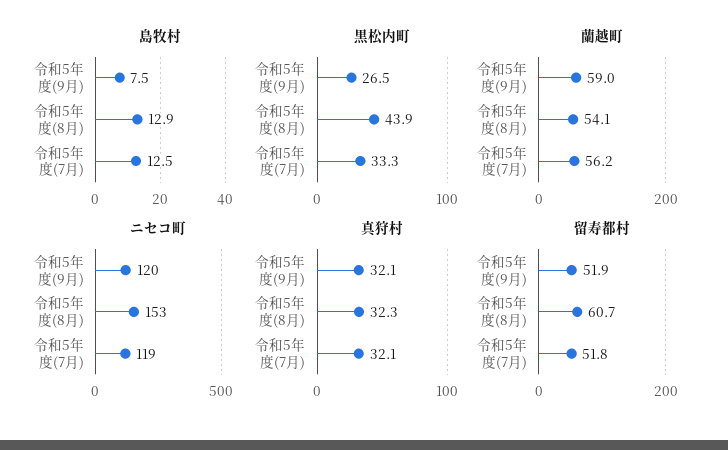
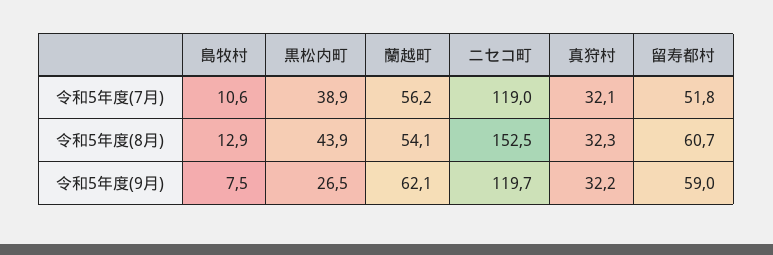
島牧村, 令和5年度(7月): 12.5 -> 10.6
黒松内町, 令和5年度(7月): 33.3 -> 38.9
蘭越町, 令和5年度(9月): 59 -> 62.1
真狩村, 令和5年度(9月): 32.1 -> 32.2
留寿都村, 令和5年度(9月): 51.9 -> 59

